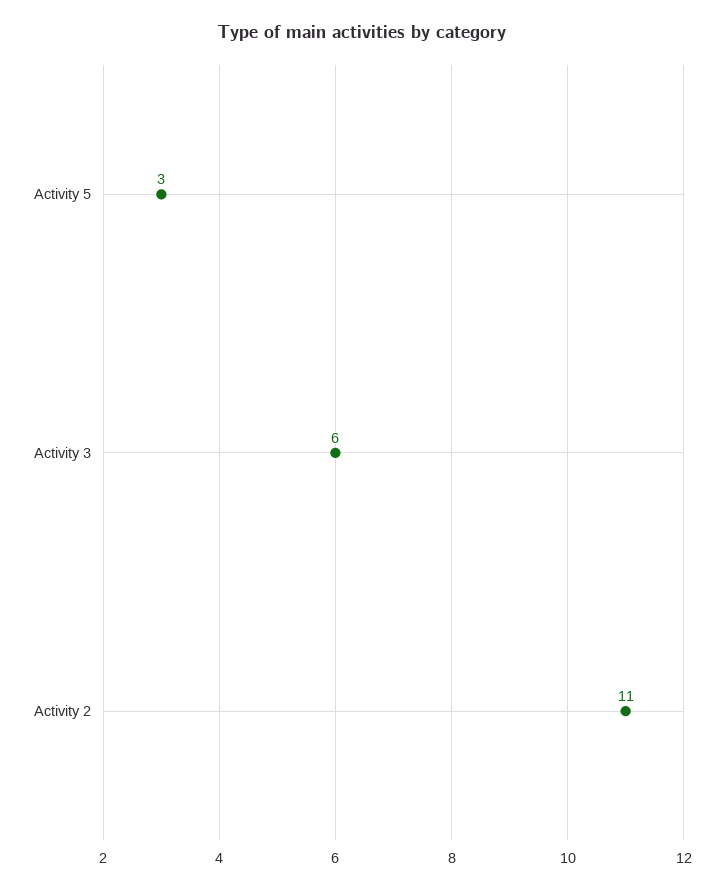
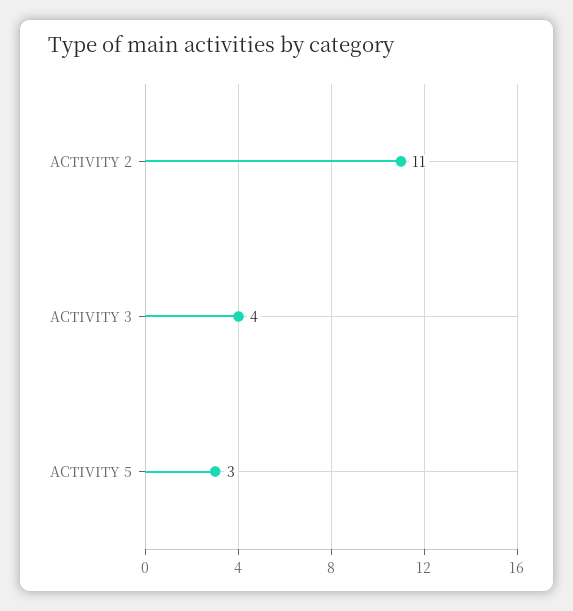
Activity 3: 6 -> 4

